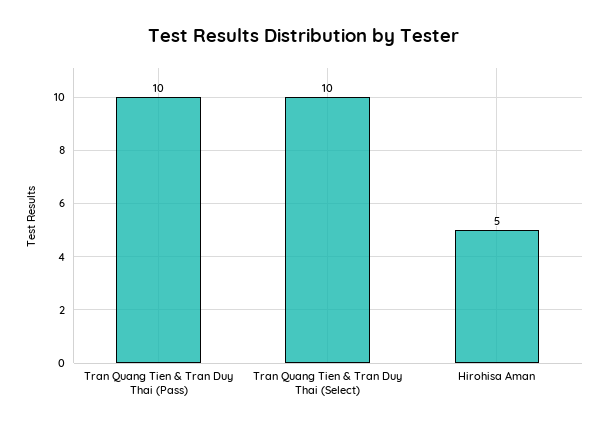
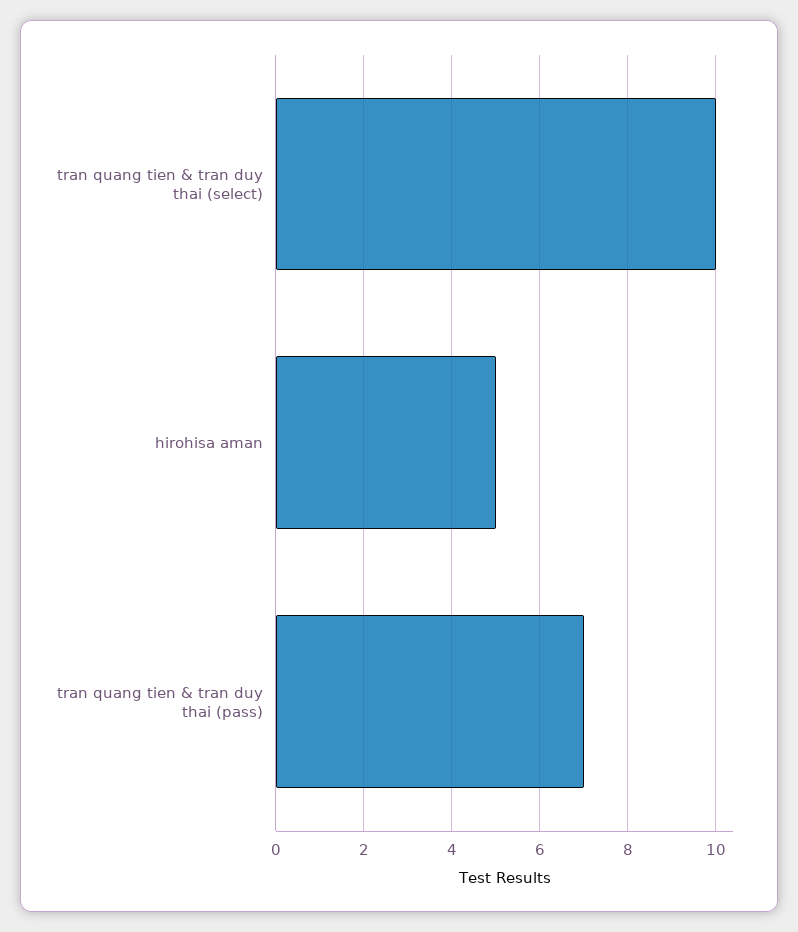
Tran Quang Tien & Tran Duy Thai (Pass): 10 -> 7

